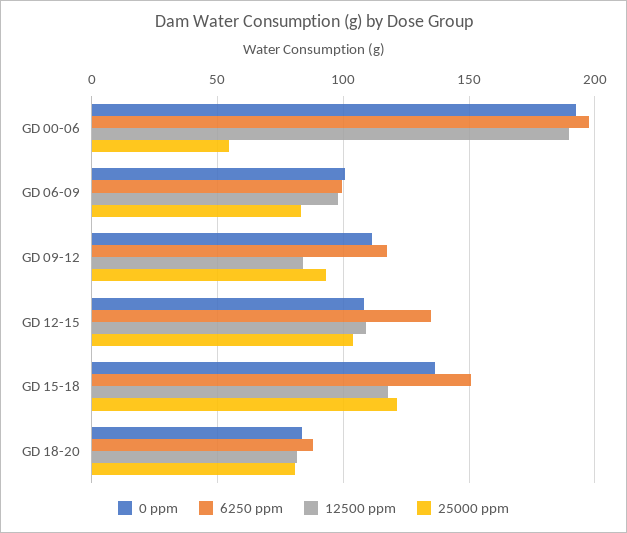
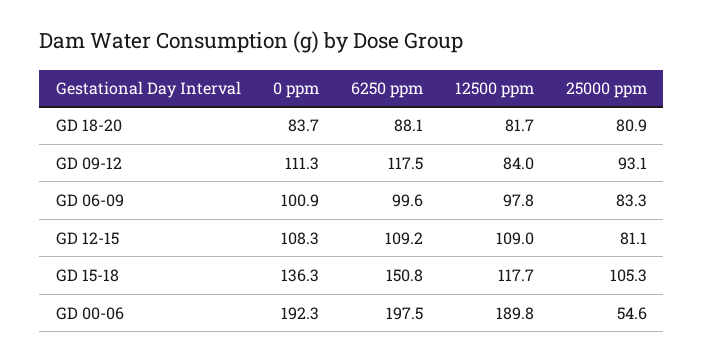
6250 ppm, GD 12-15: 135 -> 109.2
25000 ppm, GD 12-15: 105 -> 81.1
25000 ppm, GD 15-18: 120 -> 105.3

